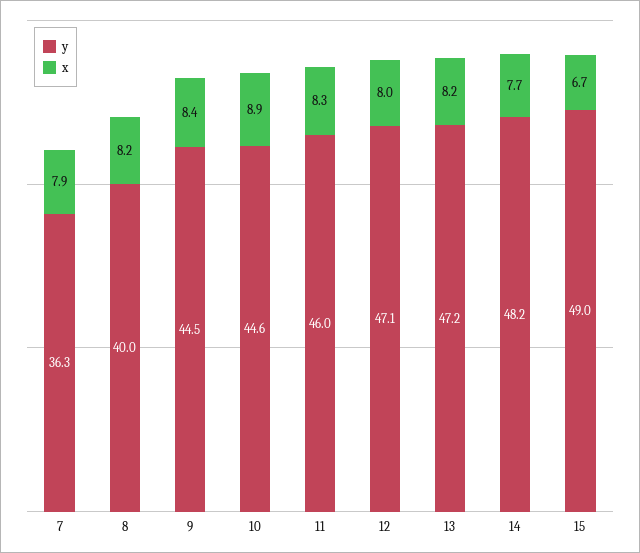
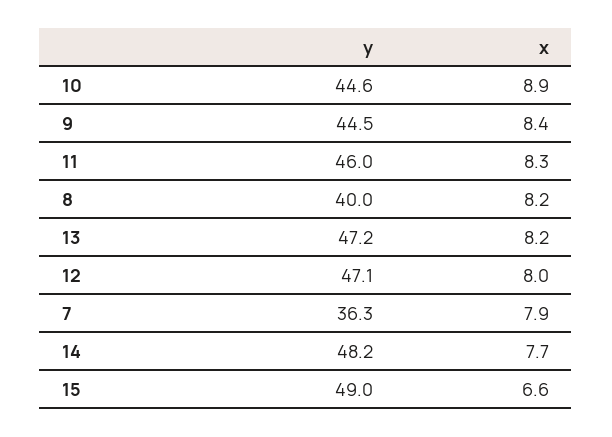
x, 15: 6.7 -> 6.6

